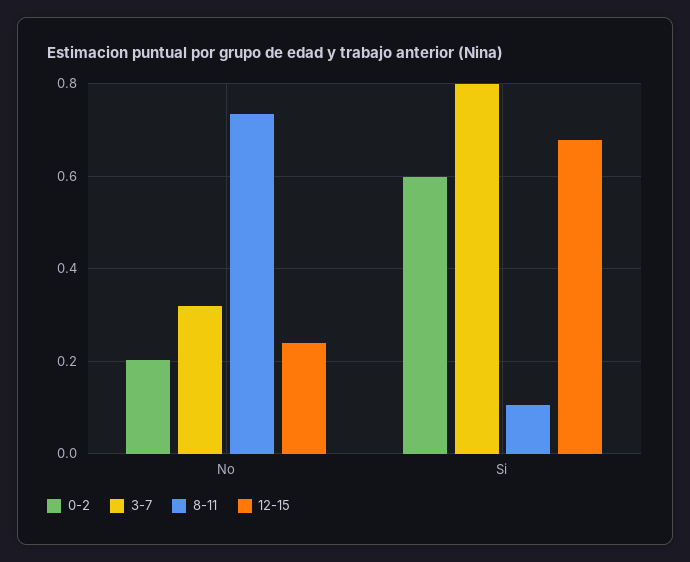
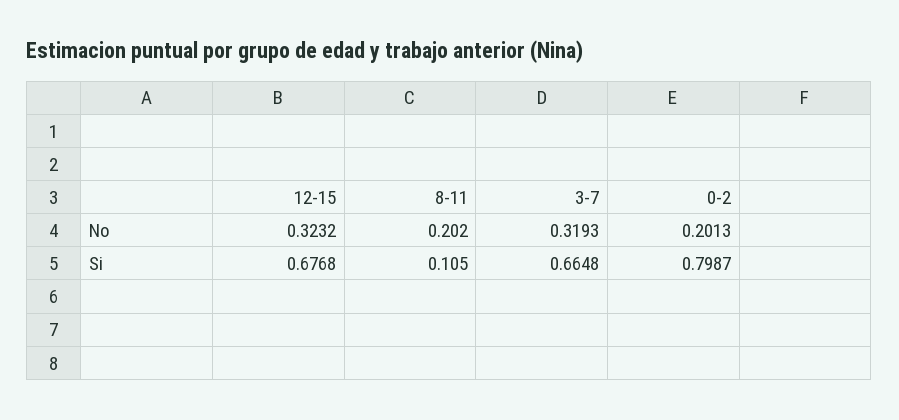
8-11, No: 0.74 -> 0.202
12-15, No: 0.24 -> 0.3232
0-2, Si: 0.6 -> 0.7987
3-7, Si: 0.8 -> 0.6648

